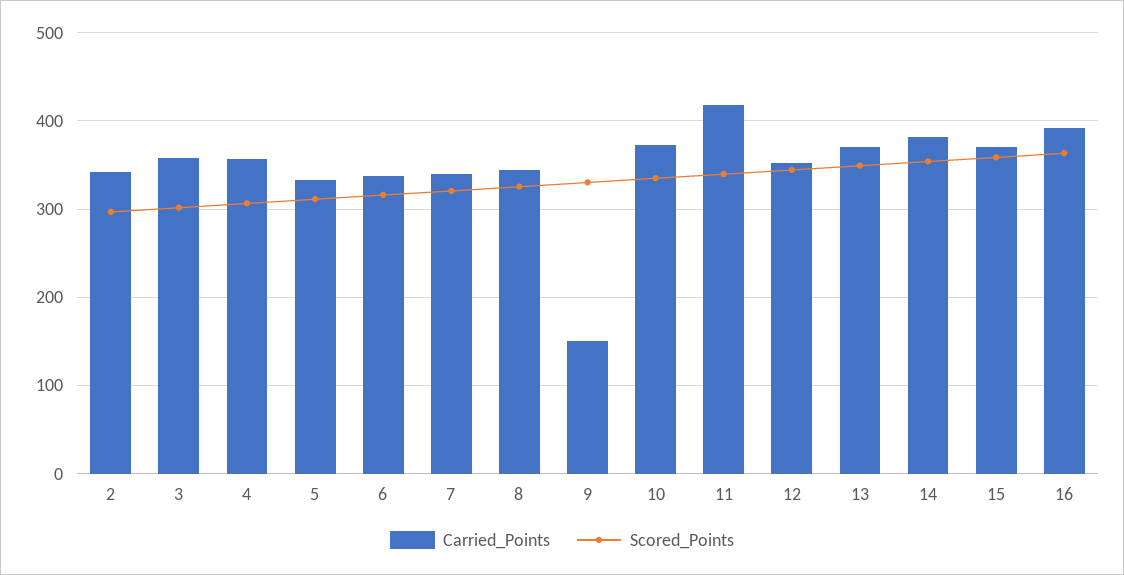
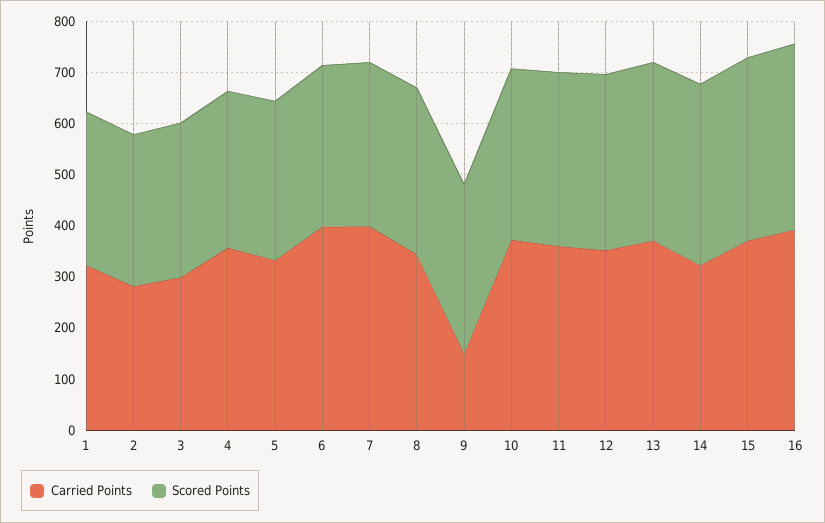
Carried_Points, 2: 340 -> 280
Carried_Points, 3: 360 -> 300
Carried_Points, 6: 340 -> 400
Carried_Points, 7: 340 -> 400
Carried_Points, 11: 420 -> 360
Carried_Points, 14: 380 -> 320
Carried_Points, 1: none -> 320
Scored_Points, 1: none -> 300

